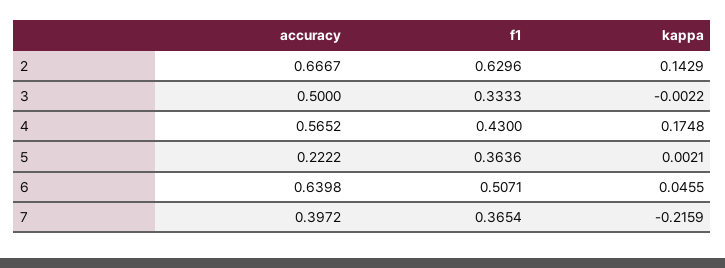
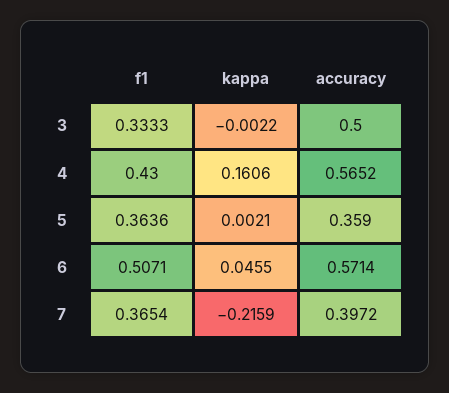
accuracy, 2: 0.6667 -> none
f1, 2: 0.6296 -> none
kappa, 2: 0.1429 -> none
kappa, 4: 0.1748 -> 0.1606
accuracy, 5: 0.2222 -> 0.359
accuracy, 6: 0.6398 -> 0.5714

